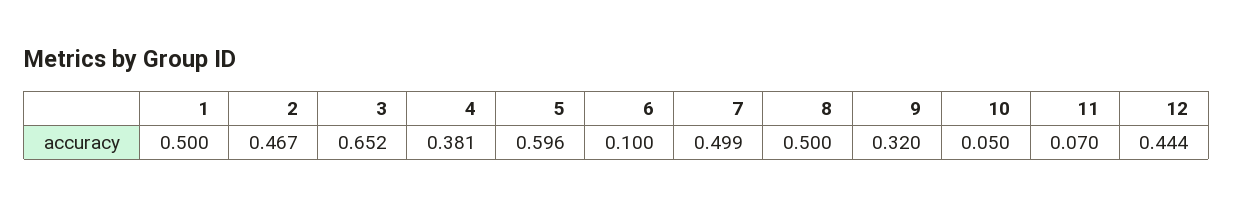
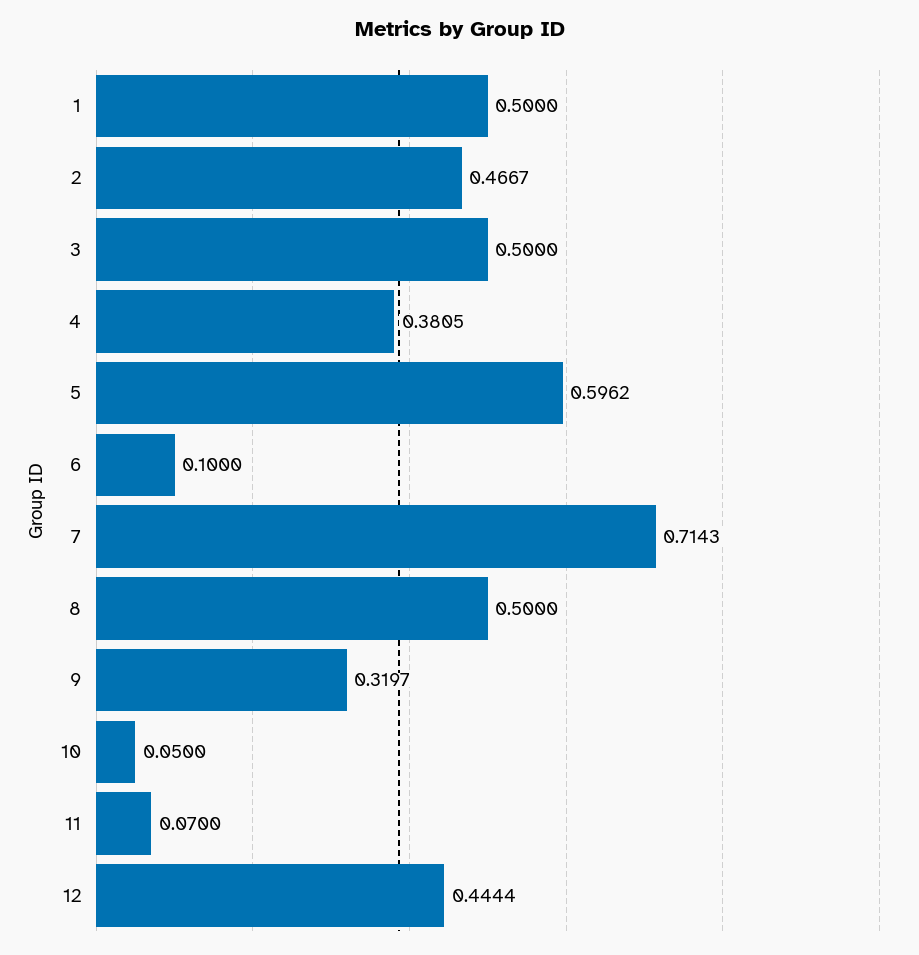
3: 0.652 -> 0.5
7: 0.499 -> 0.7143

